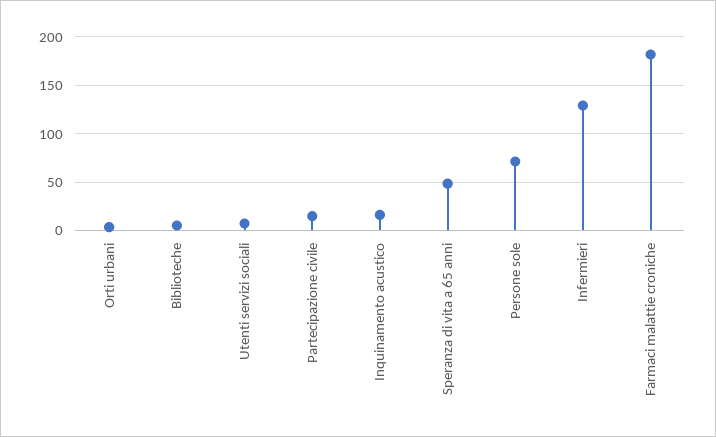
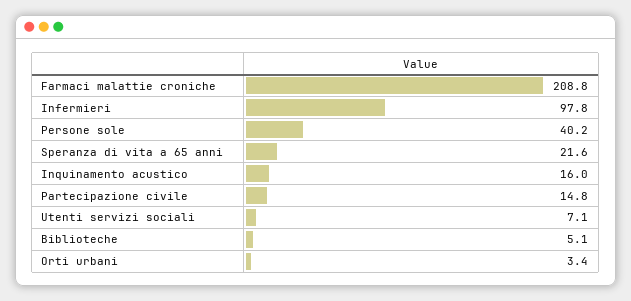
Speranza di vita a 65 anni: 50 -> 21.6
Persone sole: 70 -> 40.2
Infermieri: 130 -> 97.8
Farmaci malattie croniche: 180 -> 208.8

